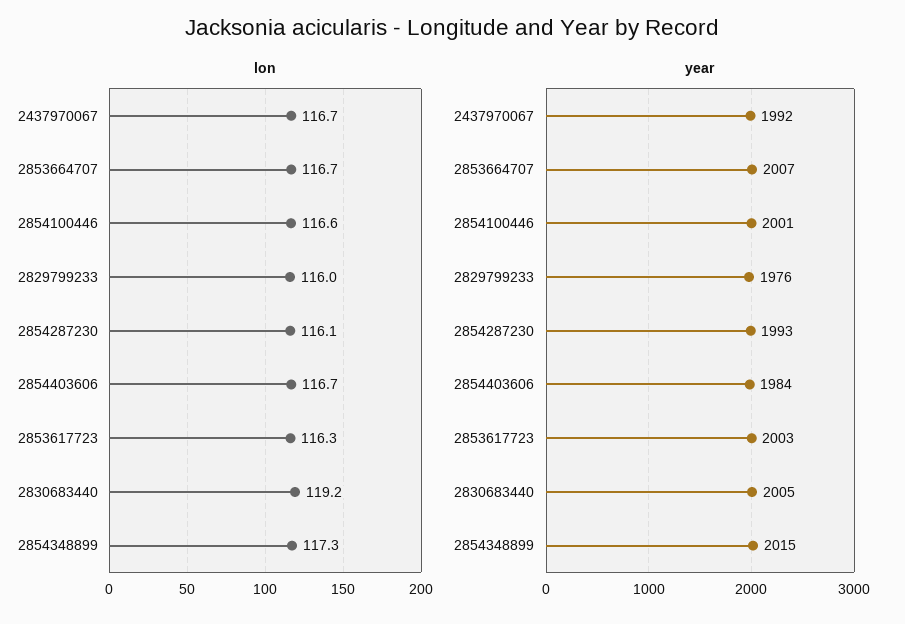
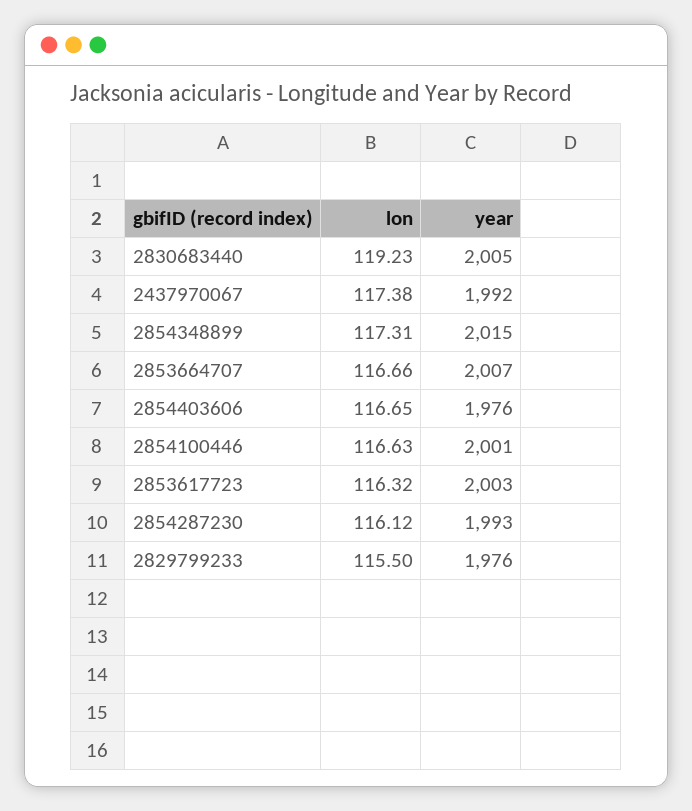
lon, 2437970067: 116.7 -> 117.38
lon, 2829799233: 116 -> 115.5
year, 2854403606: 1984 -> 1976

